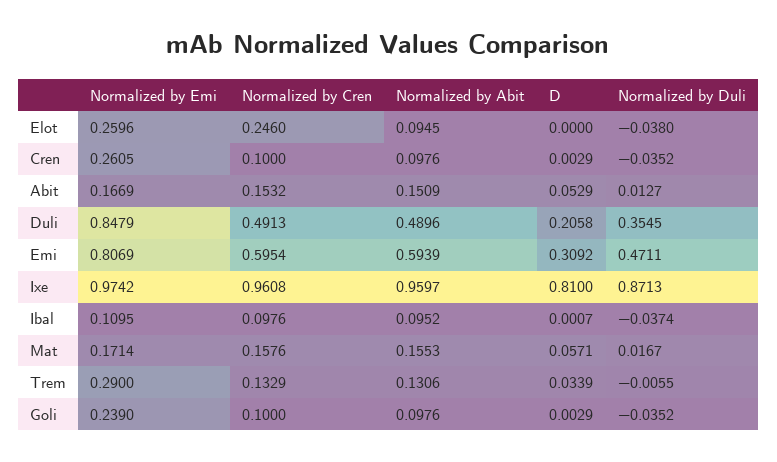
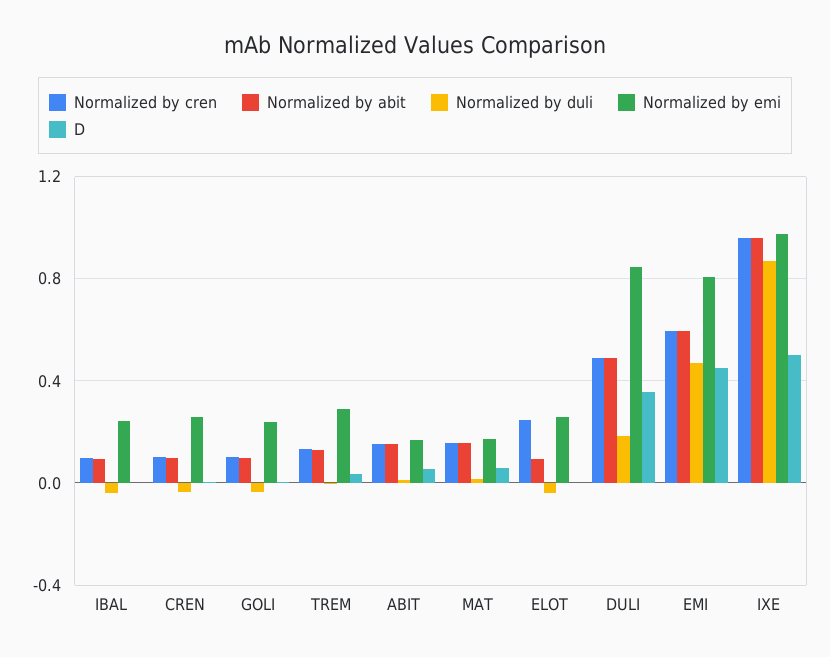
D, Duli: 0.2058 -> 0.35
Normalized by Duli, Duli: 0.3545 -> 0.2
D, Emi: 0.3092 -> 0.45
D, Ixe: 0.81 -> 0.5
Normalized by Emi, Ibal: 0.1095 -> 0.25

